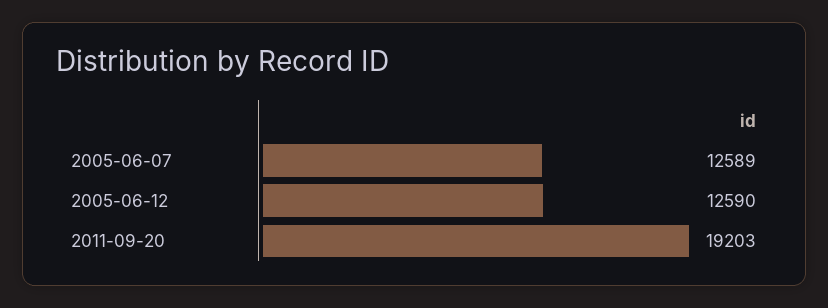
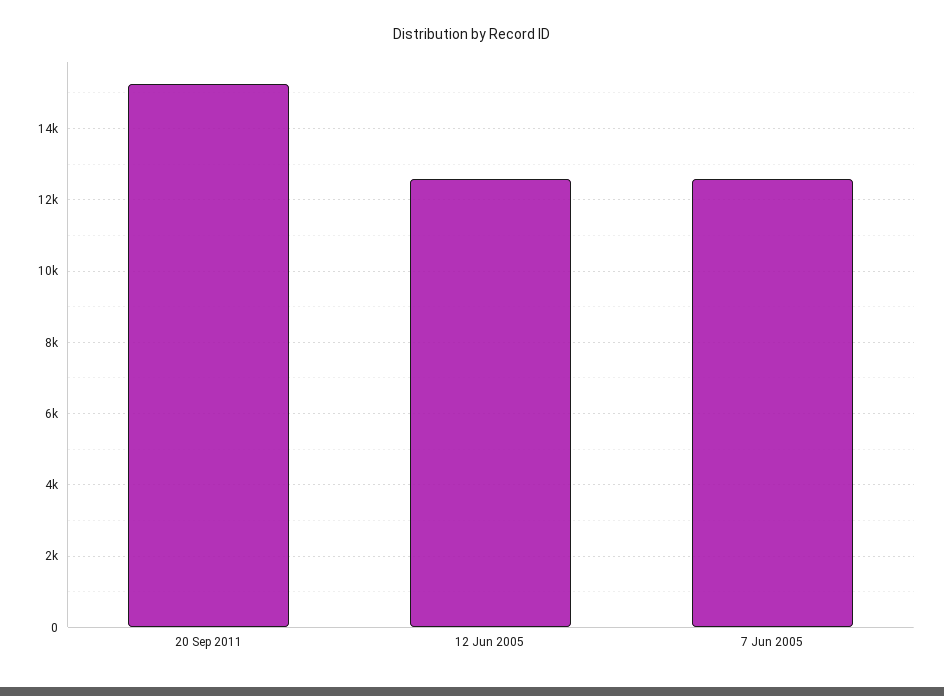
2011-09-20: 19203 -> 15200

